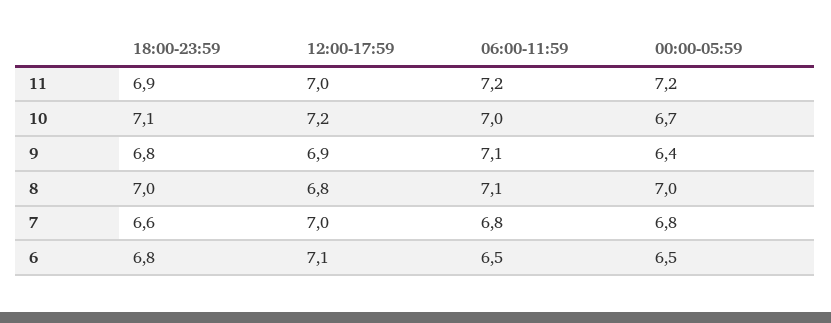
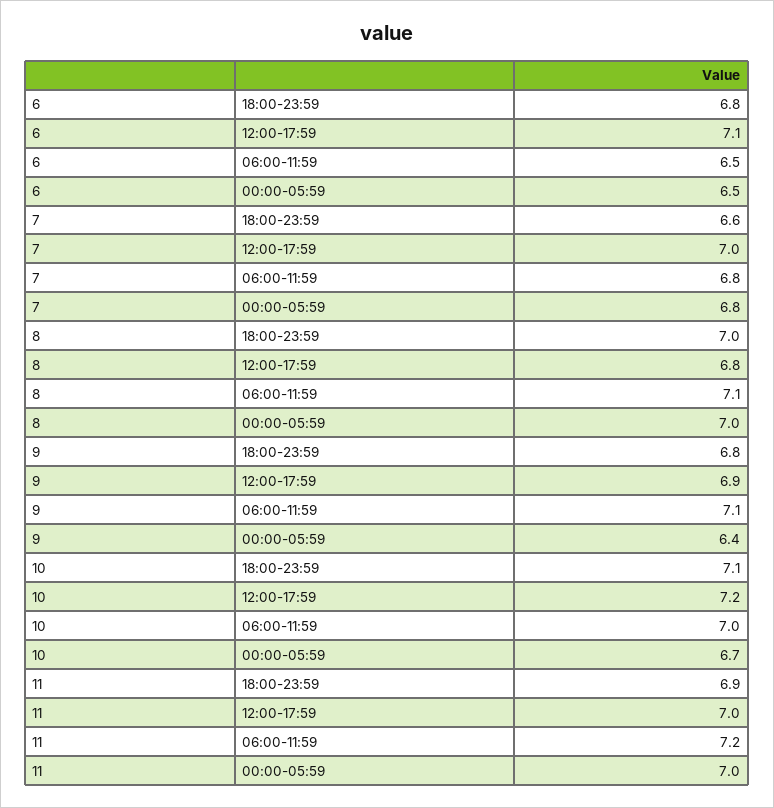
00:00-05:59, 11: 7.2 -> 7

